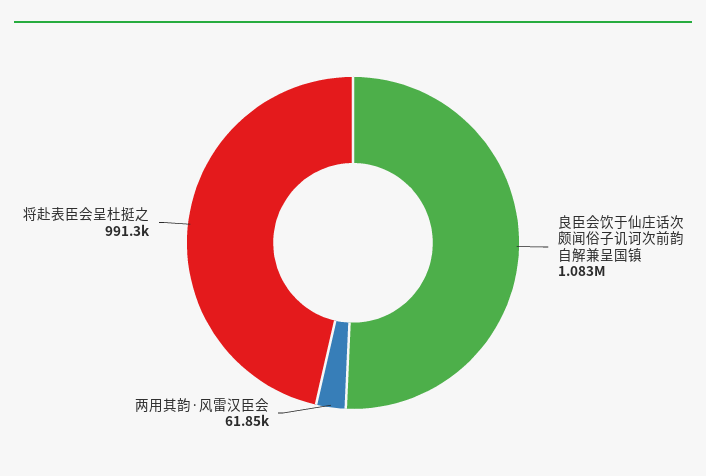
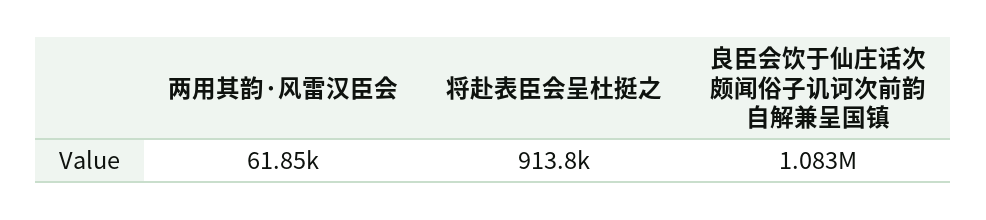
将赴表臣会呈杜挺之: 991300 -> 913800

